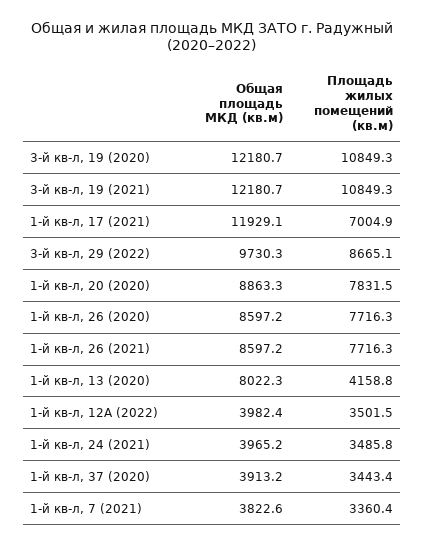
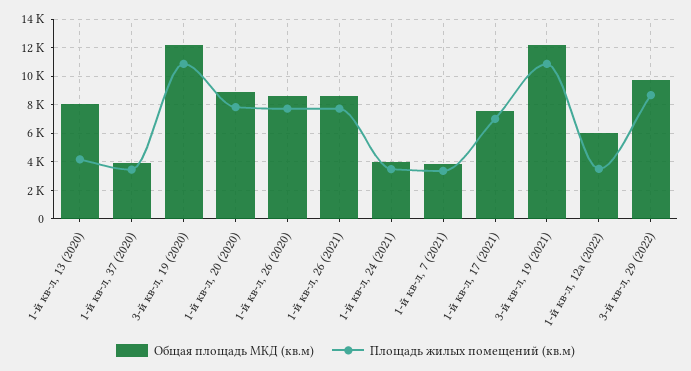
Общая площадь МКД (кв.м), 1-й кв-л, 17 (2021): 11929.1 -> 7500
Общая площадь МКД (кв.м), 1-й кв-л, 12А (2022): 3982.4 -> 6000

